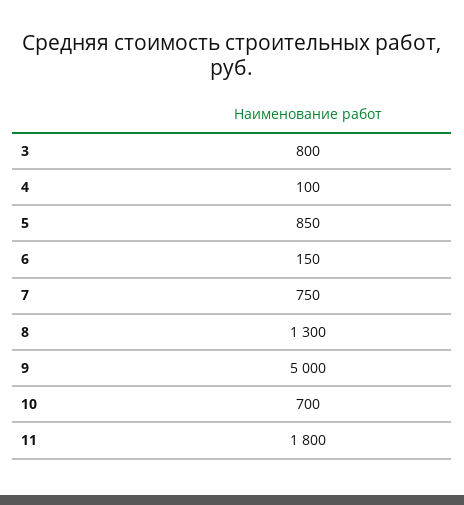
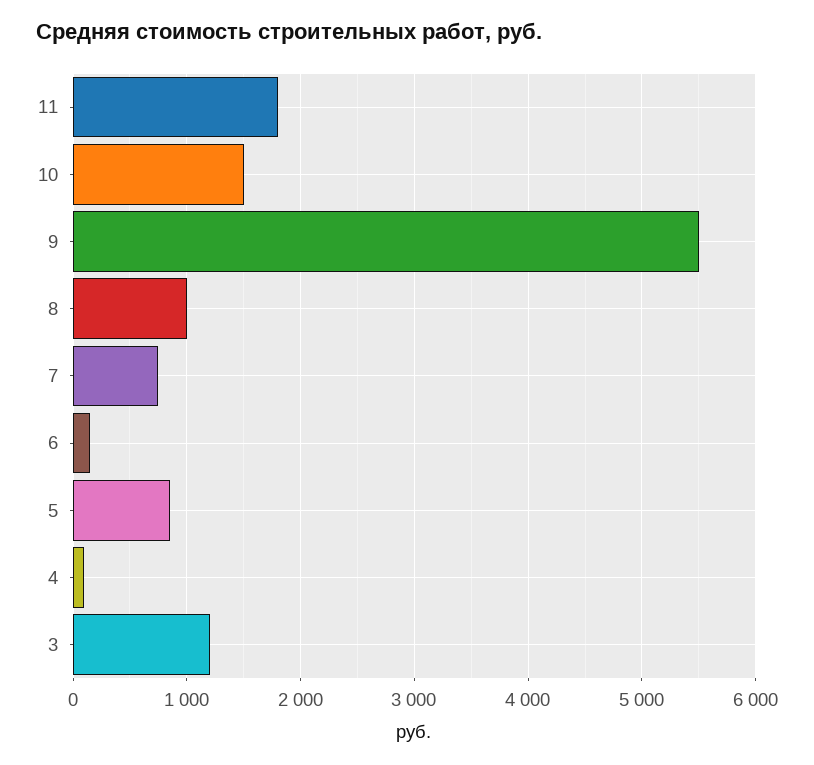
3: 800 -> 1200
8: 1300 -> 1000
9: 5000 -> 5500
10: 700 -> 1500

